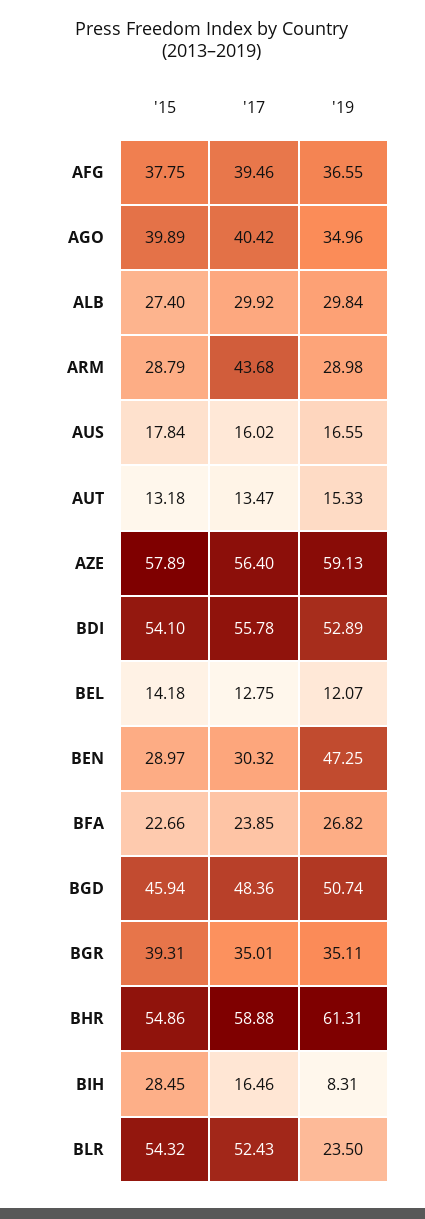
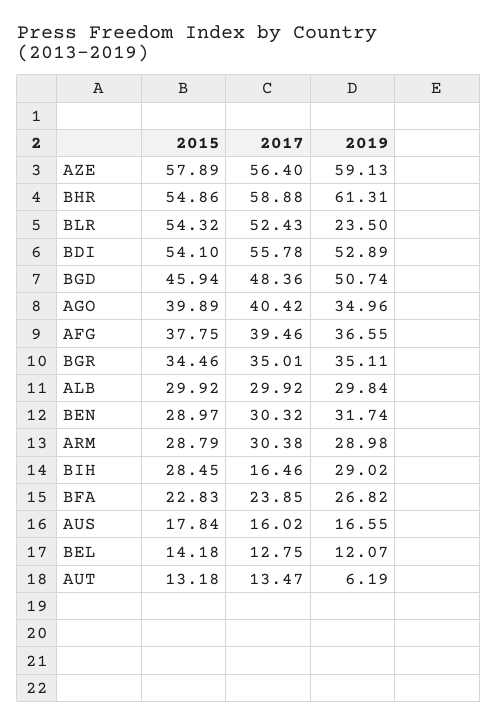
'15, ALB: 27.4 -> 29.92
'17, ARM: 43.68 -> 30.38
'19, AUT: 15.33 -> 6.19
'19, BEN: 47.25 -> 31.74
'15, BFA: 22.66 -> 22.83
'15, BGR: 39.31 -> 34.46
'19, BIH: 8.31 -> 29.02

